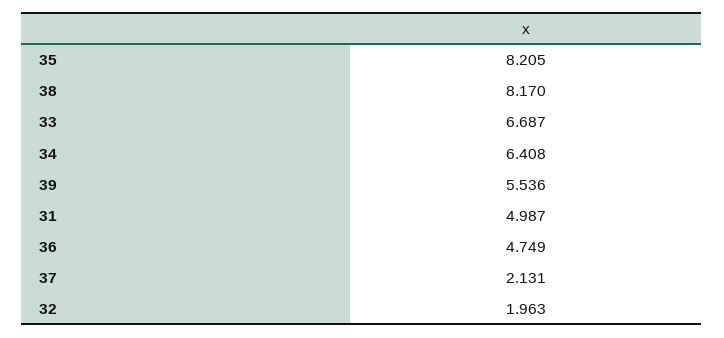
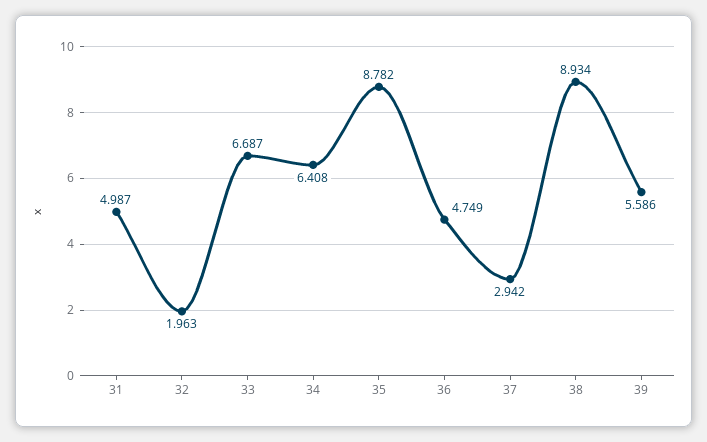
35: 8.205 -> 8.782
38: 8.17 -> 8.934
39: 5.536 -> 5.586
37: 2.131 -> 2.942

